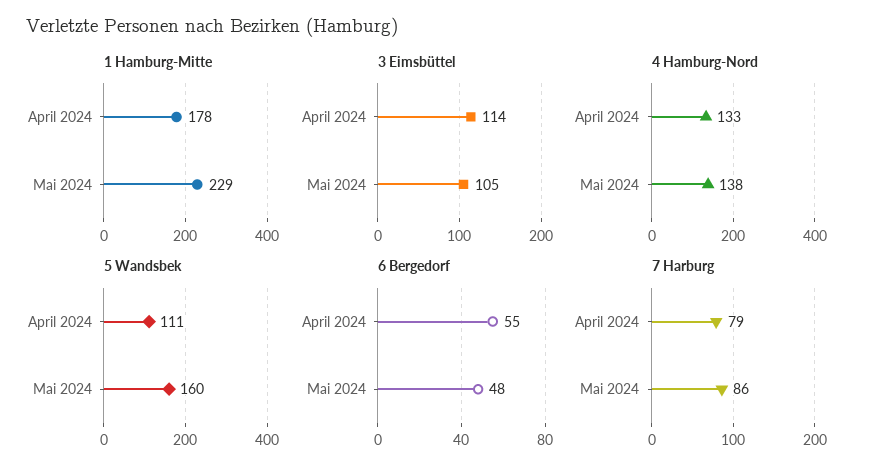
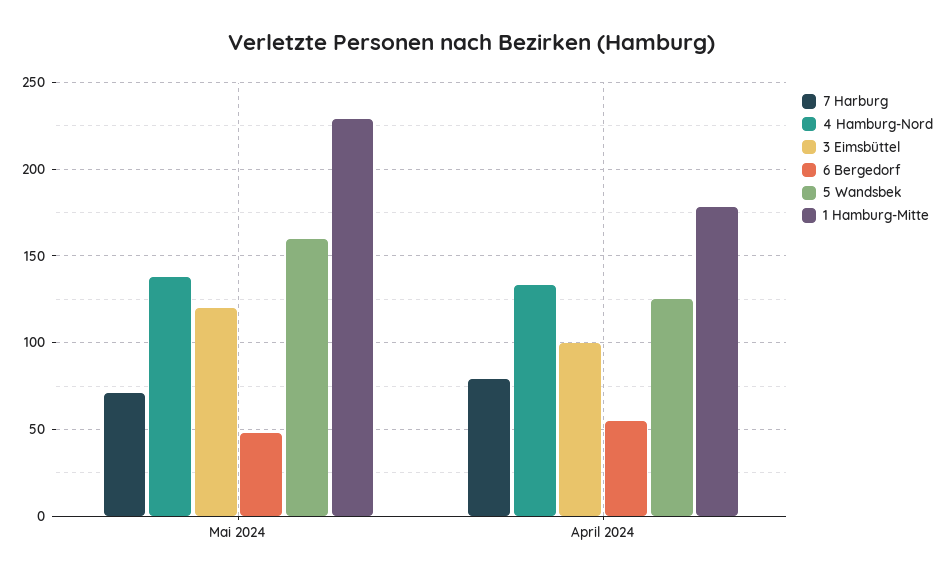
3 Eimsbüttel, April 2024: 114 -> 100
3 Eimsbüttel, Mai 2024: 105 -> 120
5 Wandsbek, April 2024: 111 -> 125
7 Harburg, Mai 2024: 86 -> 70

